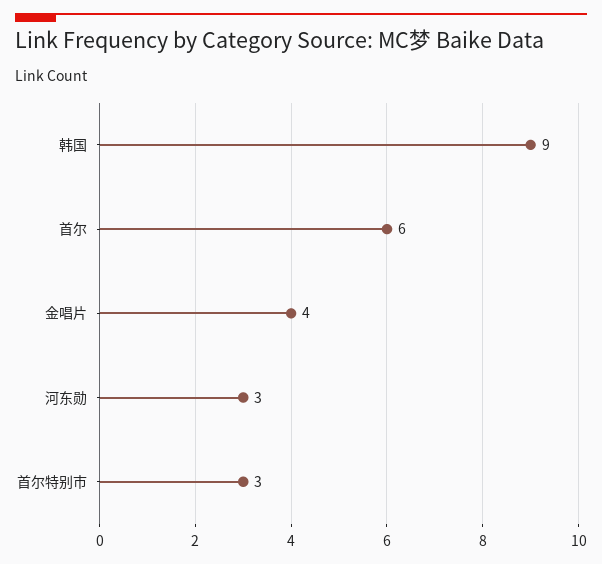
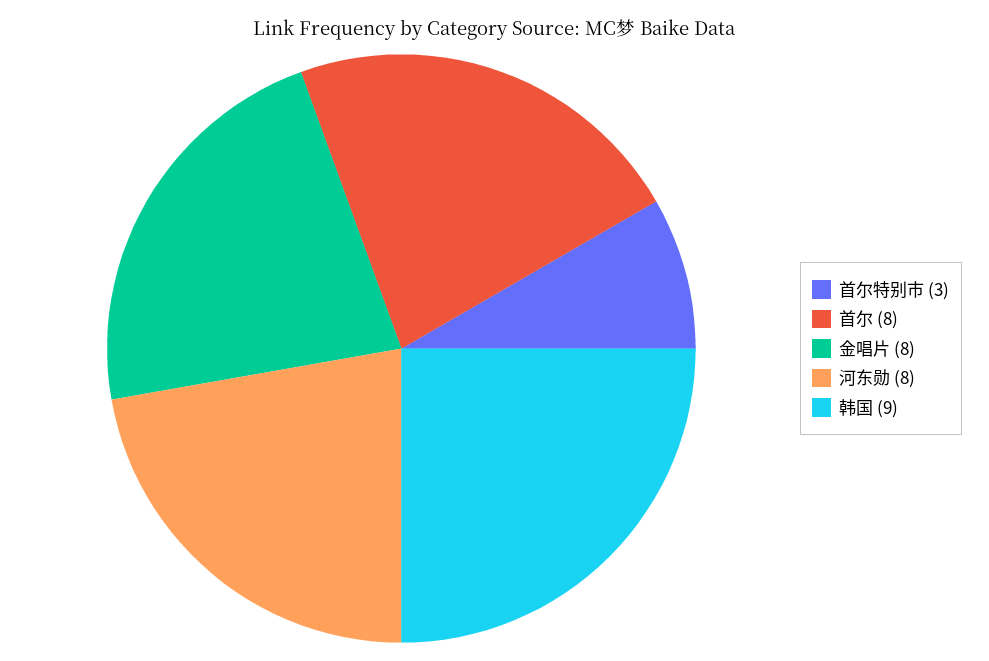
首尔: 6 -> 8
金唱片: 4 -> 8
河东勋: 3 -> 8

